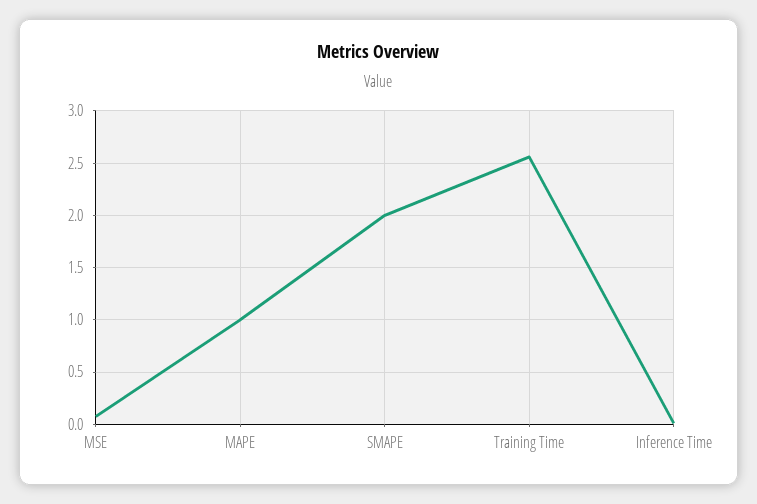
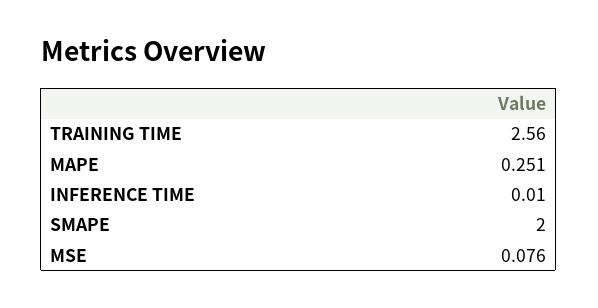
MAPE: 1 -> 0.251

